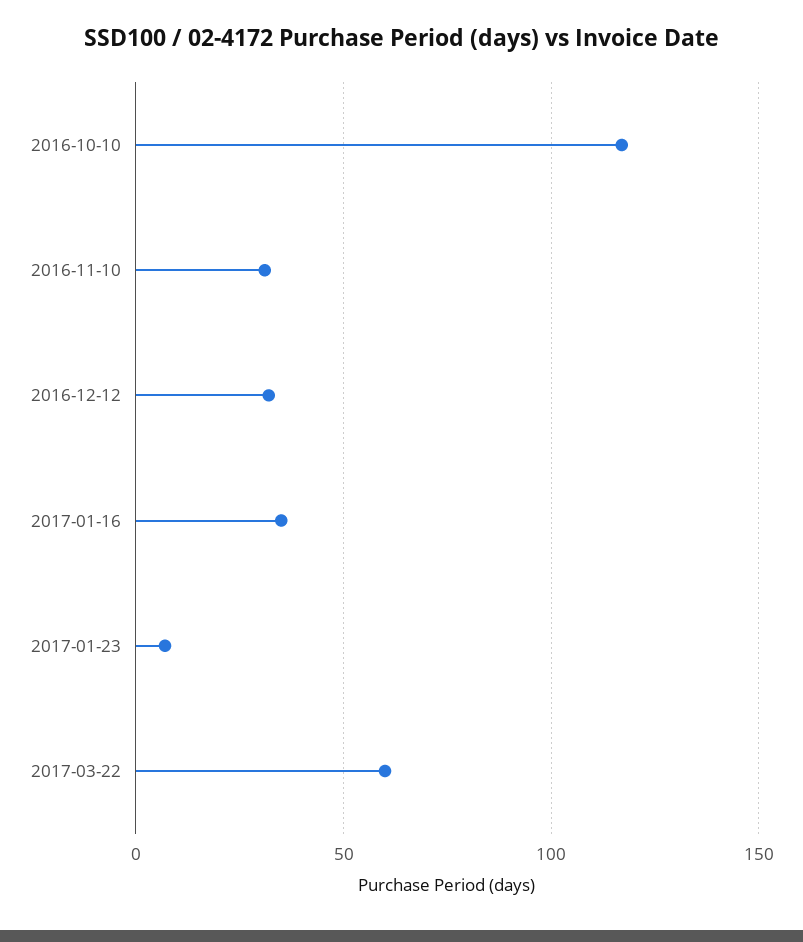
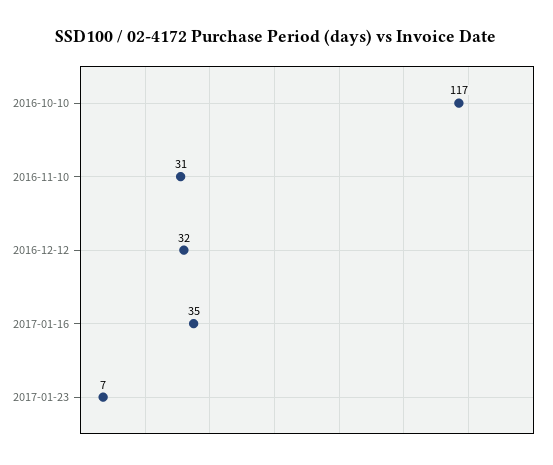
2017-03-22: 60 -> none

